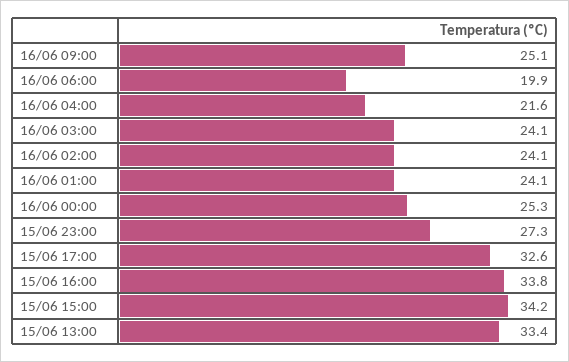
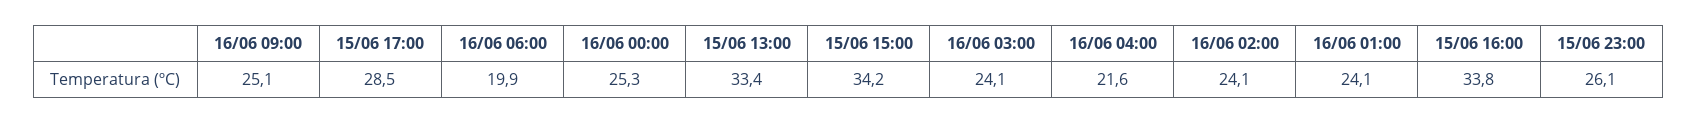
15/06 23:00: 27.3 -> 26.1
15/06 17:00: 32.6 -> 28.5

